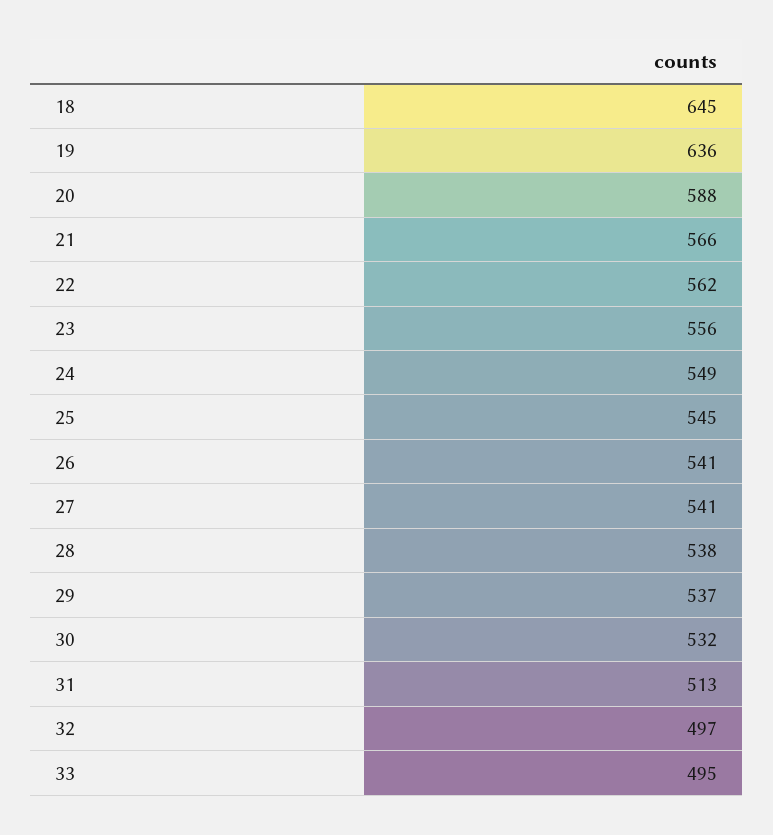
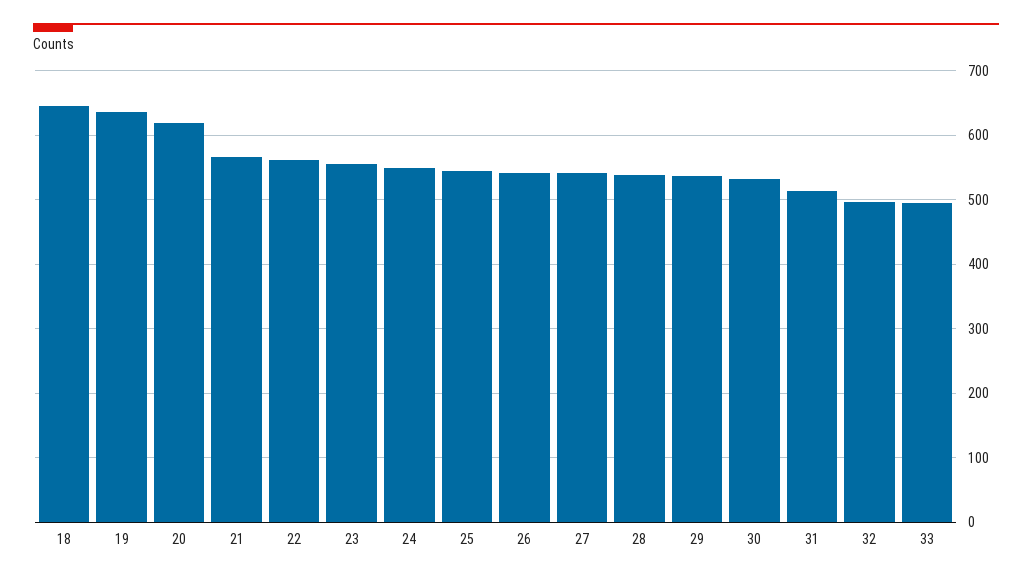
20: 588 -> 620

